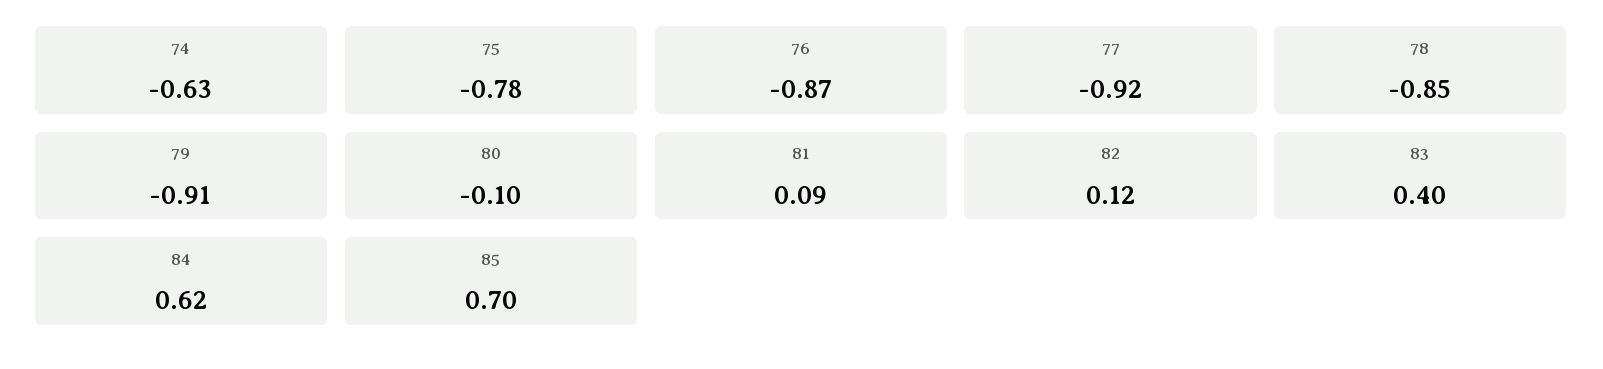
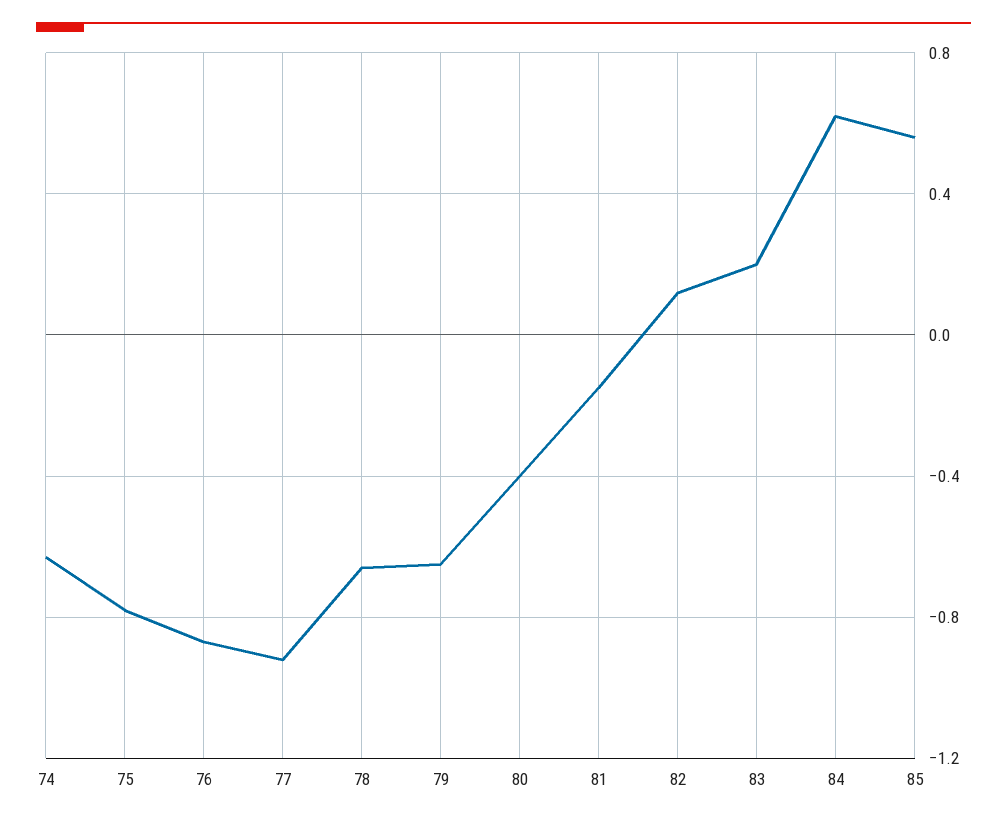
78: -0.85 -> -0.65
79: -0.91 -> -0.65
80: -0.1 -> -0.4
81: 0.09 -> -0.15
83: 0.4 -> 0.2
85: 0.7 -> 0.55

